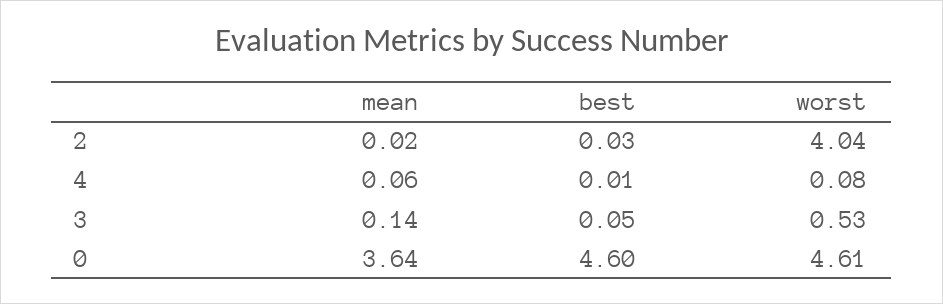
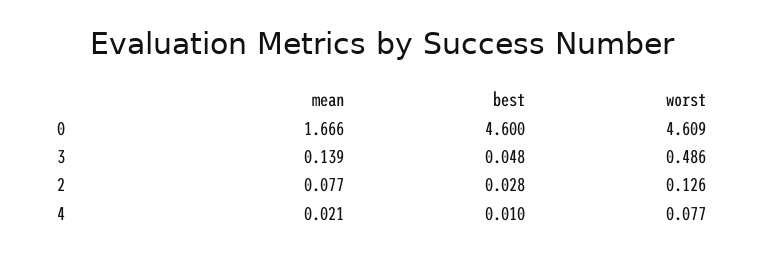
mean, 2: 0.02 -> 0.077
worst, 2: 4.04 -> 0.126
mean, 4: 0.06 -> 0.021
worst, 3: 0.53 -> 0.486
mean, 0: 3.64 -> 1.666

